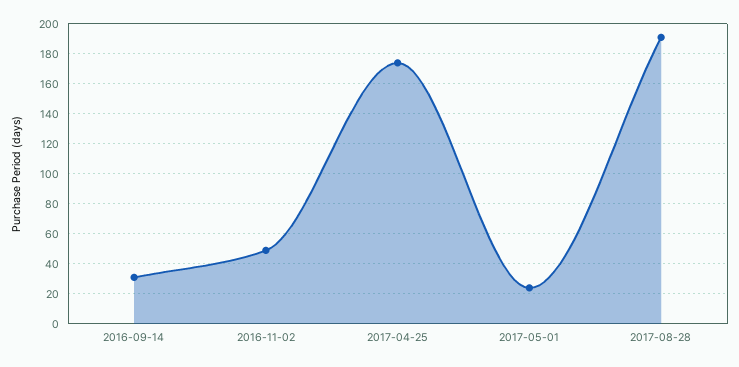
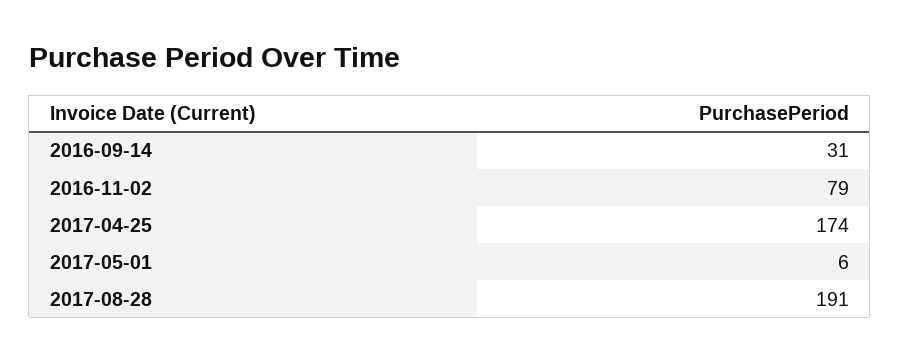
2016-11-02: 50 -> 79
2017-05-01: 25 -> 6

